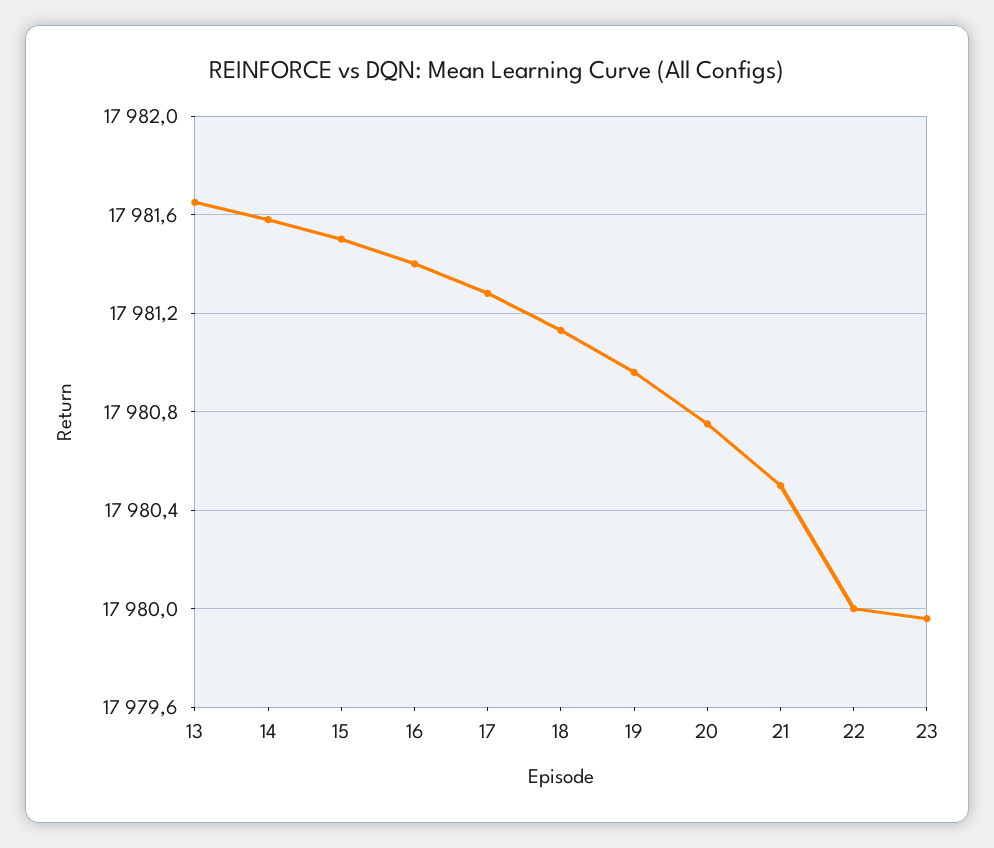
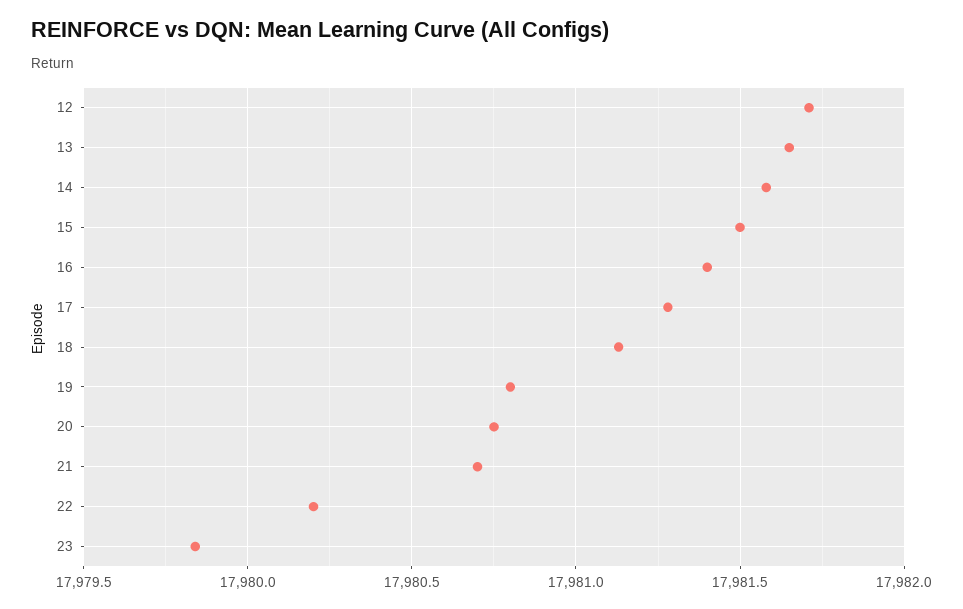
19: 17980.95 -> 17980.8
21: 17980.5 -> 17980.7
22: 17980 -> 17980.2
23: 17979.95 -> 17979.85
12: none -> 17981.7

